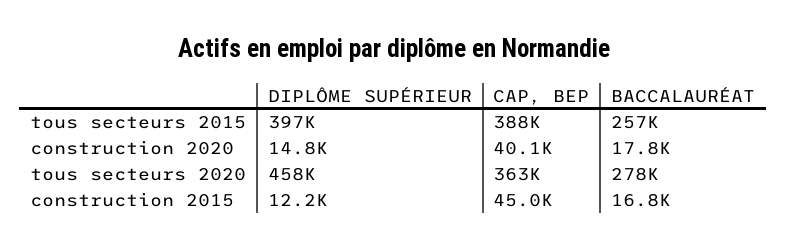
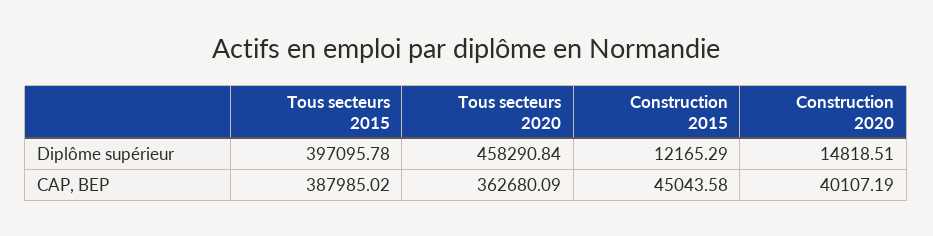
BACCALAURÉAT, tous secteurs 2015: 257000 -> none
BACCALAURÉAT, construction 2020: 17800 -> none
BACCALAURÉAT, tous secteurs 2020: 278000 -> none
BACCALAURÉAT, construction 2015: 16800 -> none

